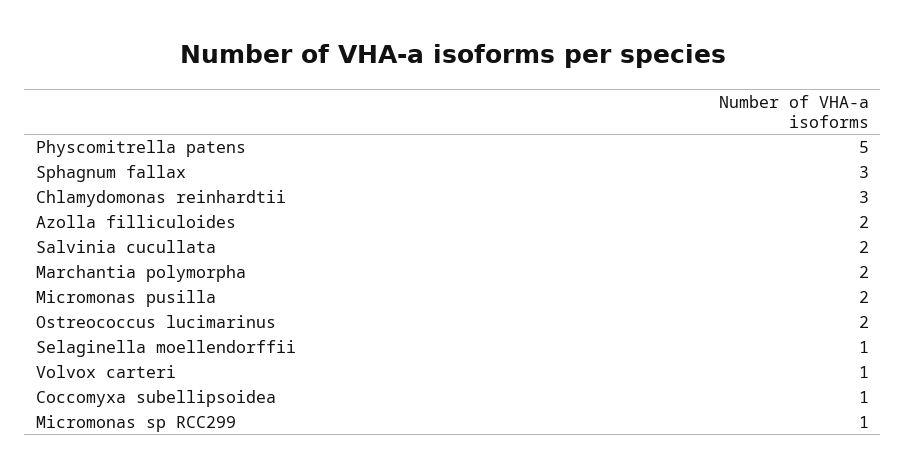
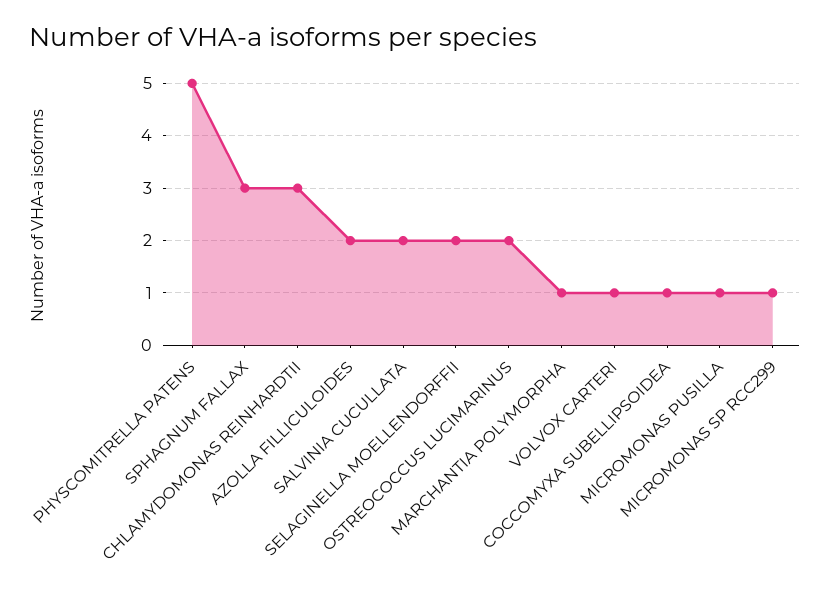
Marchantia polymorpha: 2 -> 1
Micromonas pusilla: 2 -> 1
Selaginella moellendorffii: 1 -> 2

